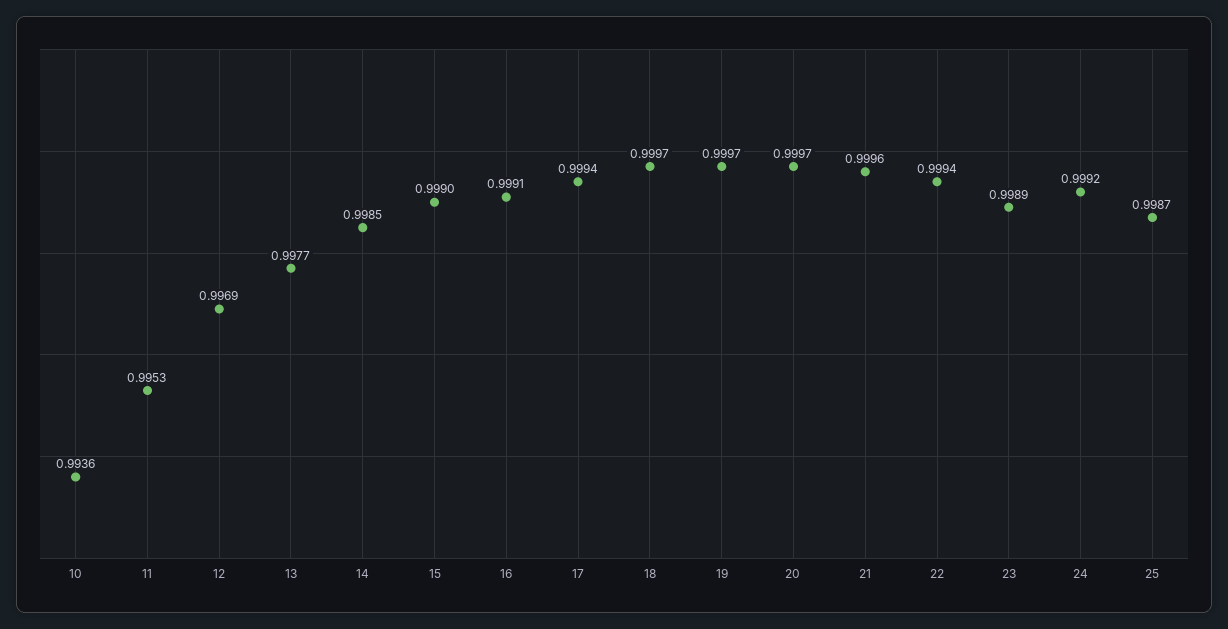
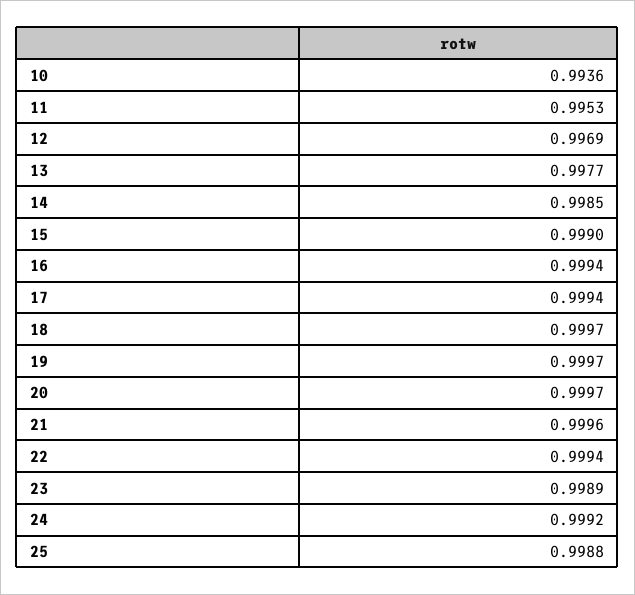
16: 0.9991 -> 0.9994
25: 0.9987 -> 0.9988

